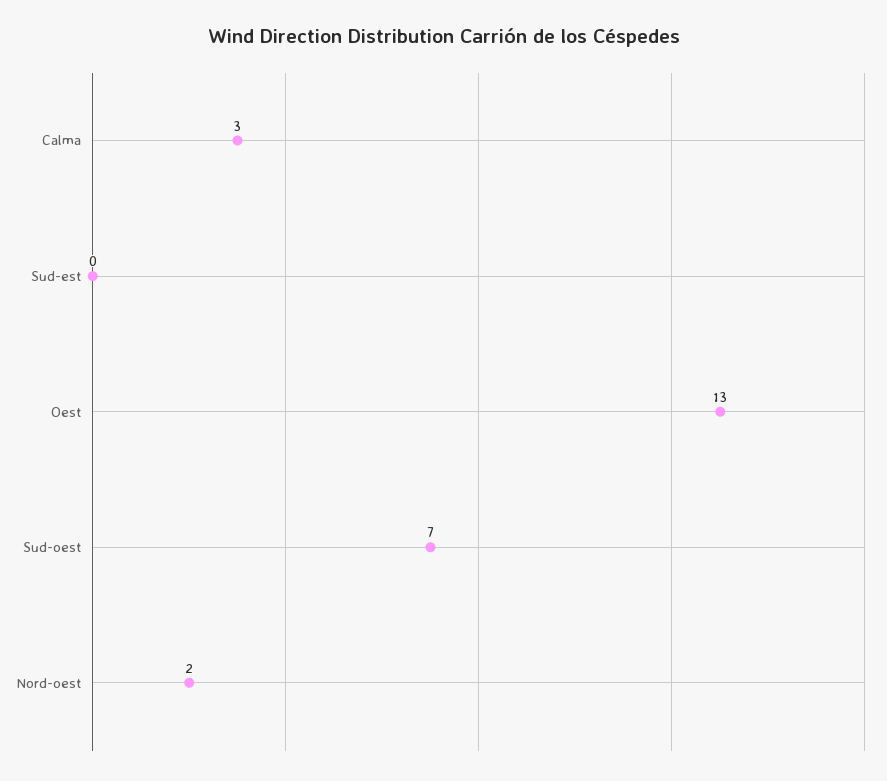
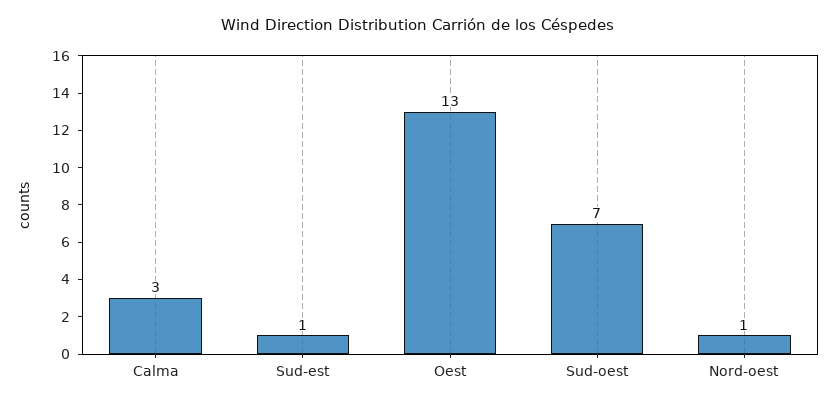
Sud-est: 0 -> 1
Nord-oest: 2 -> 1

